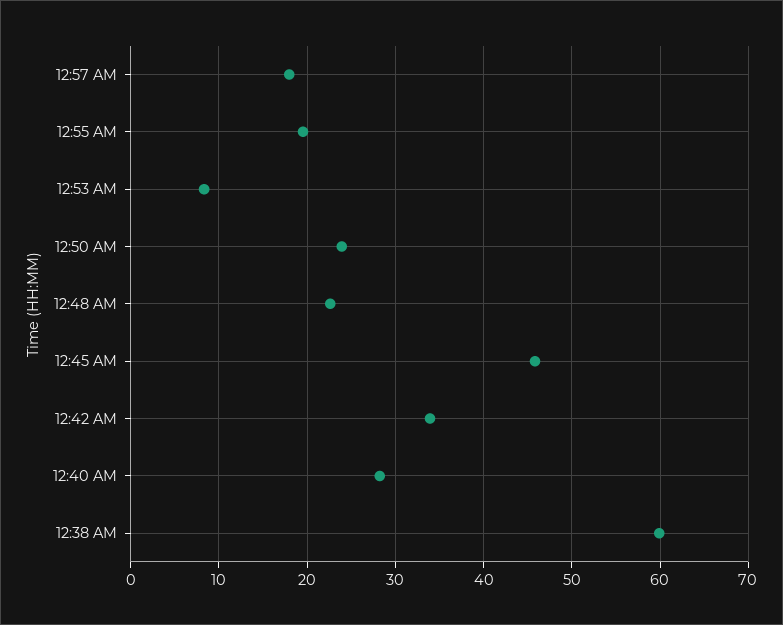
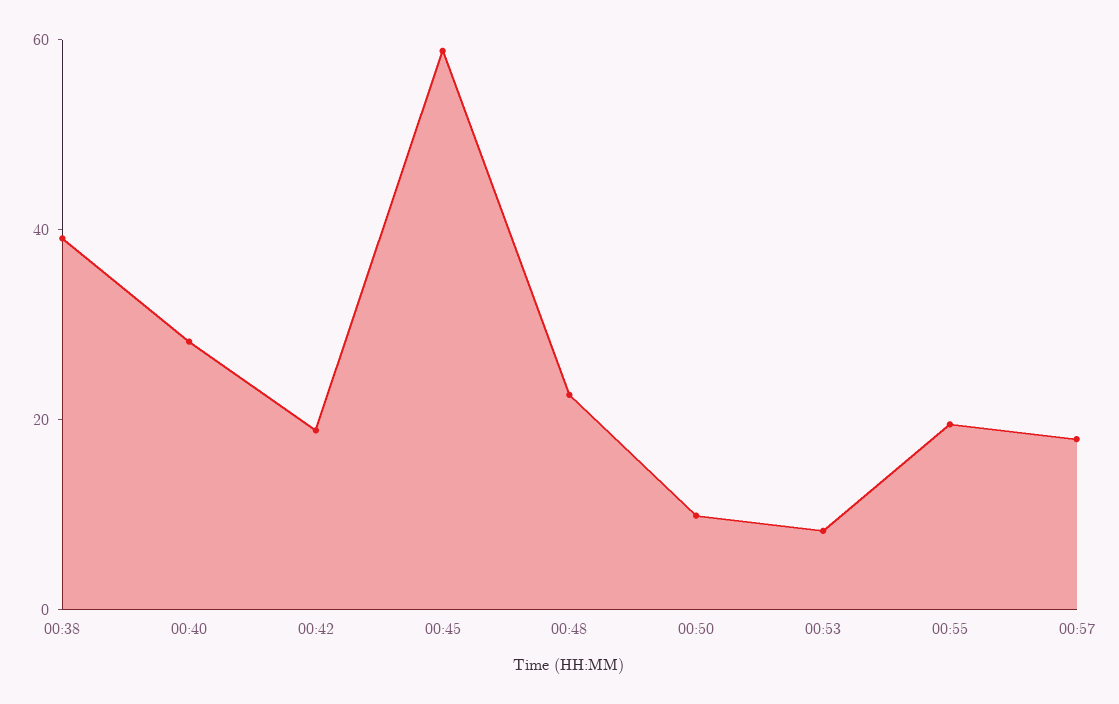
12:50 AM: 24 -> 10
12:45 AM: 46 -> 60
12:42 AM: 34 -> 20
12:38 AM: 60 -> 40

